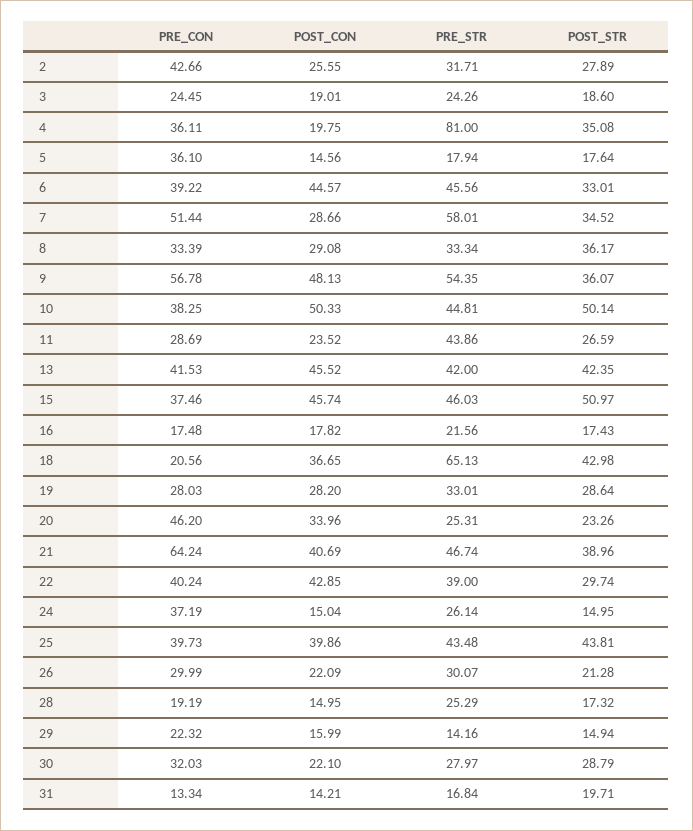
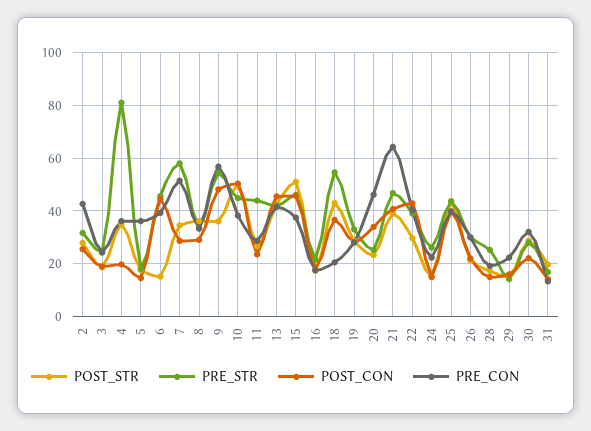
POST_STR, 6: 33.01 -> 15
PRE_STR, 18: 65.13 -> 55
PRE_CON, 24: 37.19 -> 22.5

